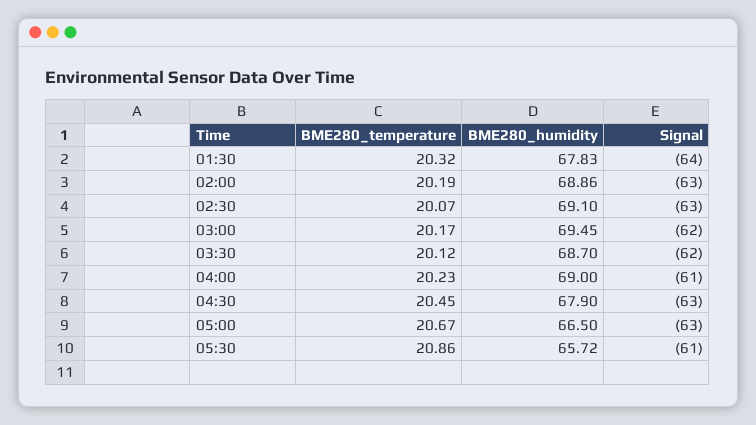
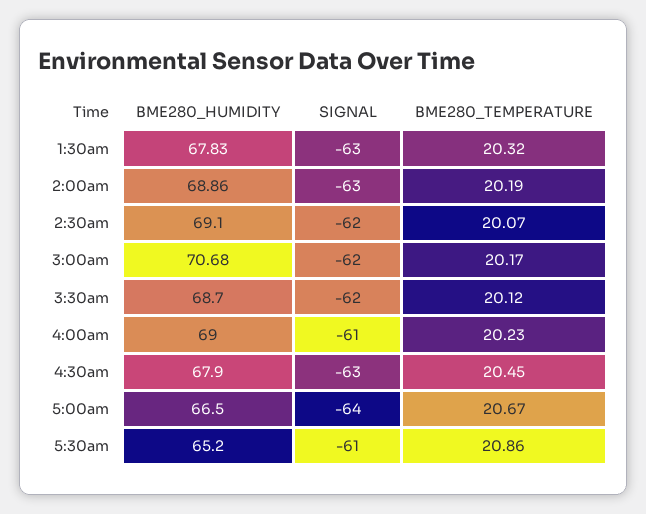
Signal, 01:30: -64 -> -63
Signal, 02:30: -63 -> -62
BME280_humidity, 03:00: 69.45 -> 70.68
Signal, 05:00: -63 -> -64
BME280_humidity, 05:30: 65.72 -> 65.2

